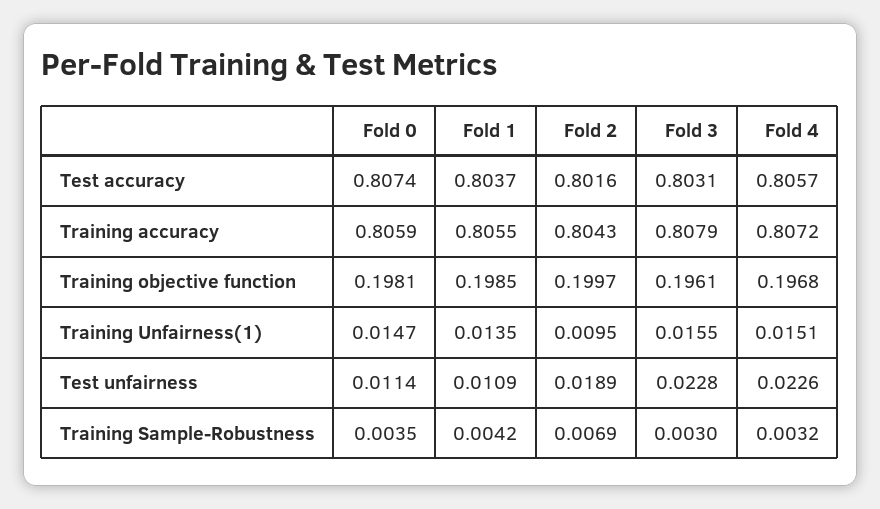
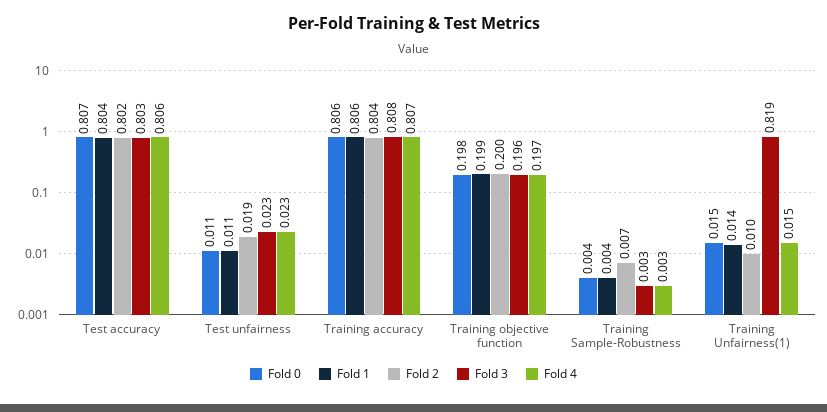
Fold 3, Training Unfairness(1): 0.0155 -> 0.819

